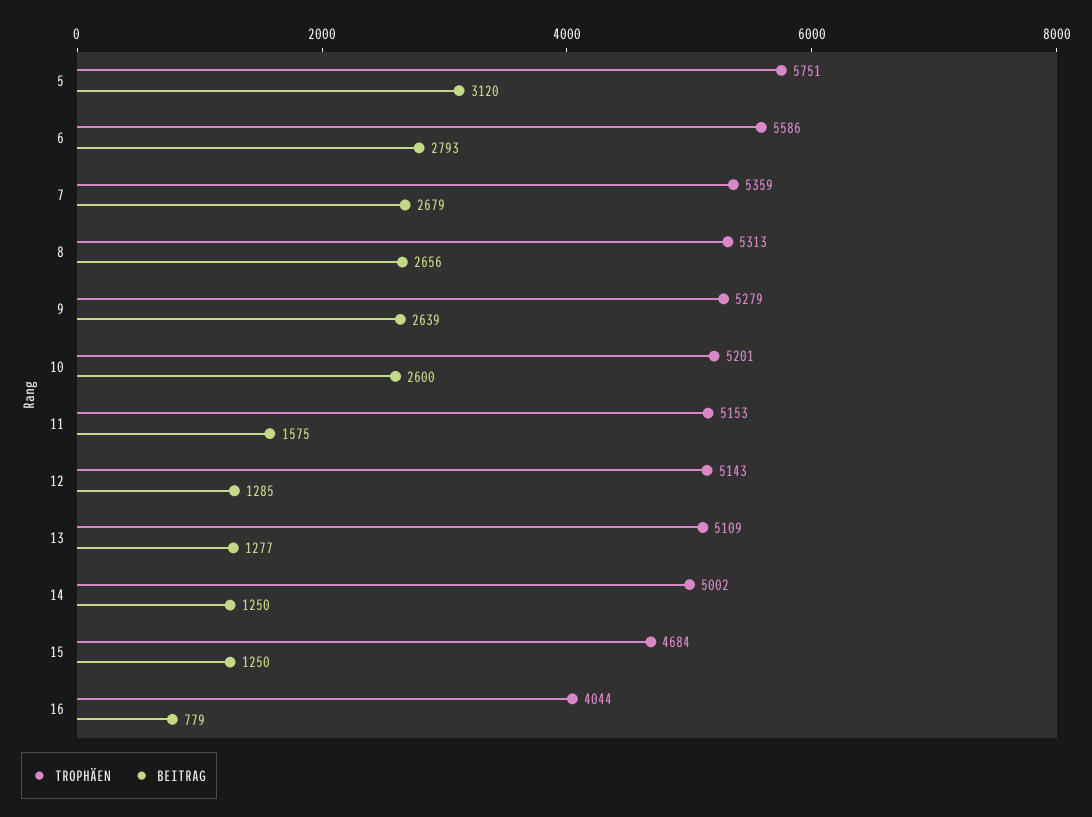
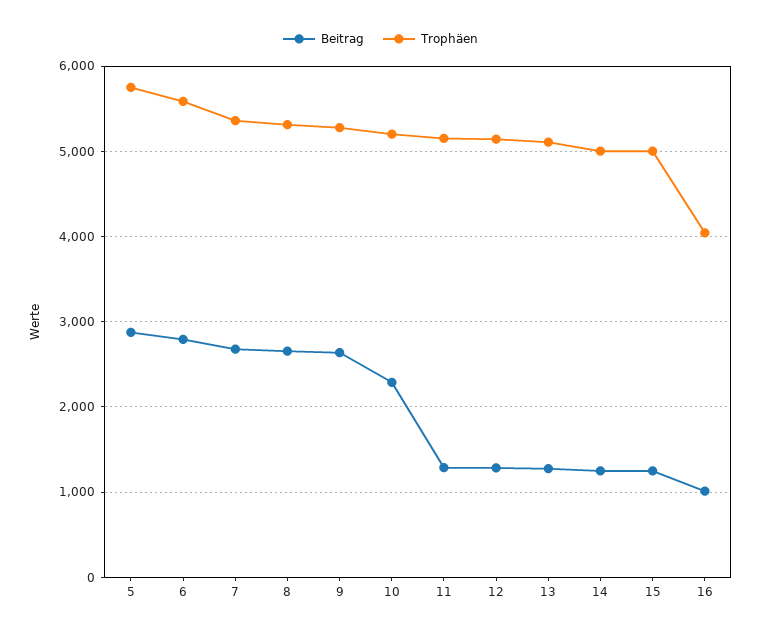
BEITRAG, 5: 3120 -> 2900
BEITRAG, 10: 2600 -> 2300
BEITRAG, 11: 1575 -> 1300
TROPHÄEN, 15: 4684 -> 5000
BEITRAG, 16: 779 -> 1000

